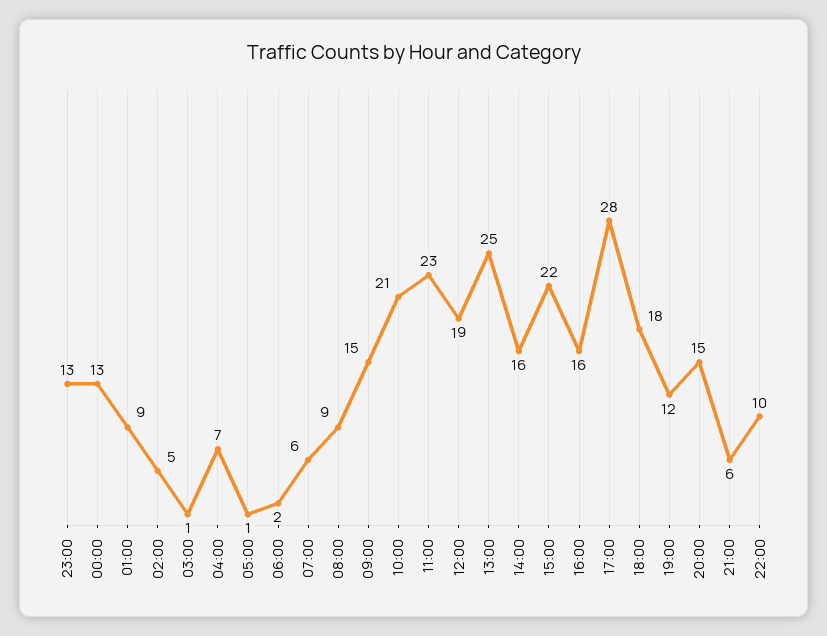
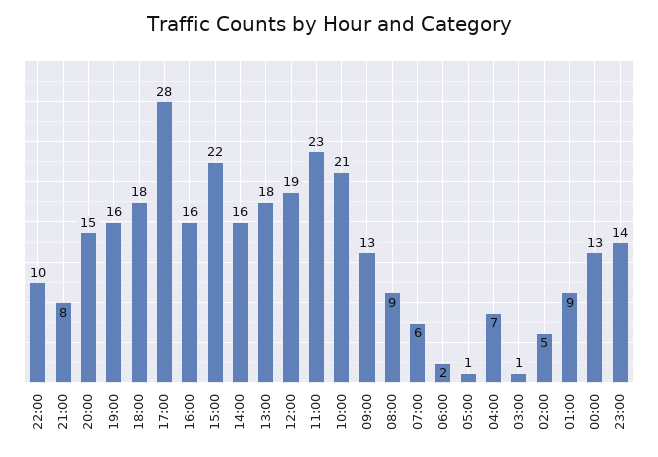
23:00: 13 -> 14
09:00: 15 -> 13
13:00: 25 -> 18
19:00: 12 -> 16
21:00: 6 -> 8

